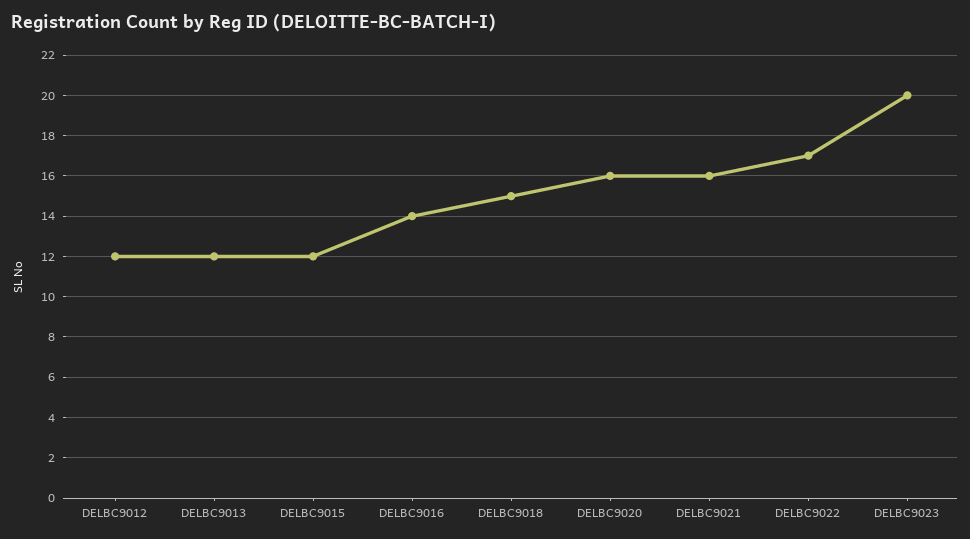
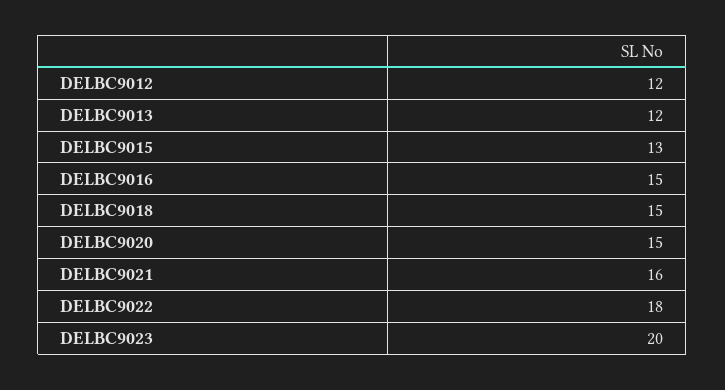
DELBC9015: 12 -> 13
DELBC9016: 14 -> 15
DELBC9020: 16 -> 15
DELBC9022: 17 -> 18

